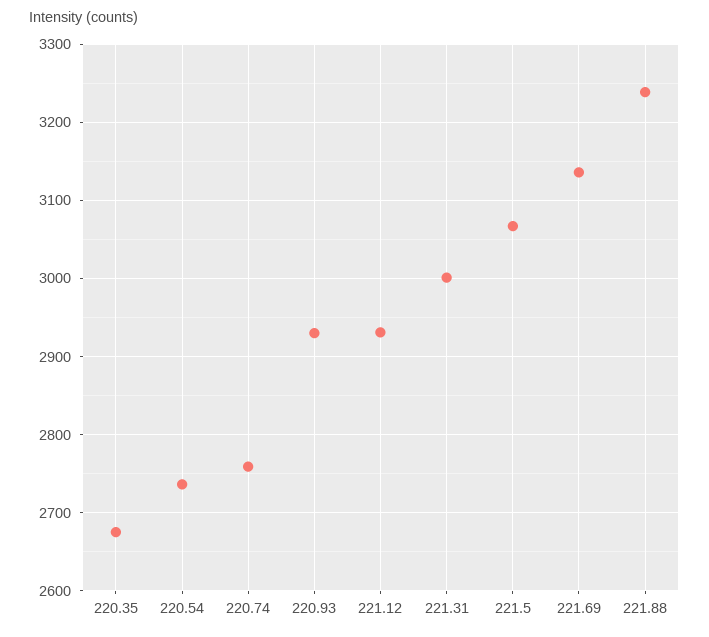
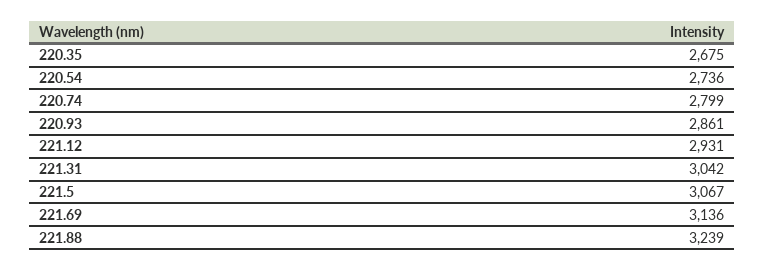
220.74: 2760 -> 2799
220.93: 2930 -> 2861
221.31: 3000 -> 3042

